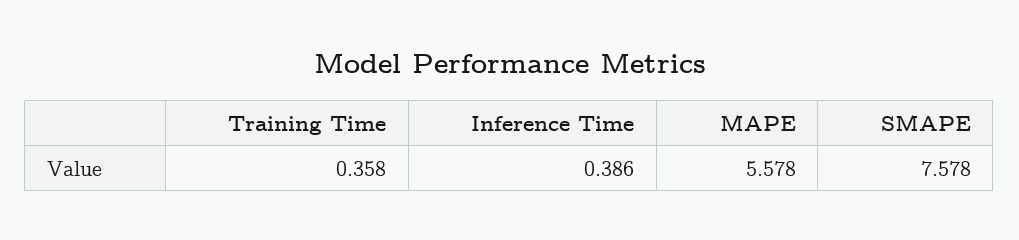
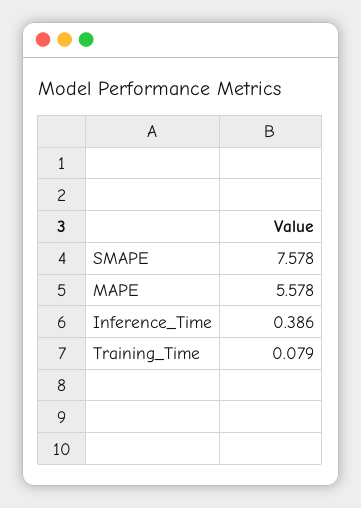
Training Time: 0.358 -> 0.079

